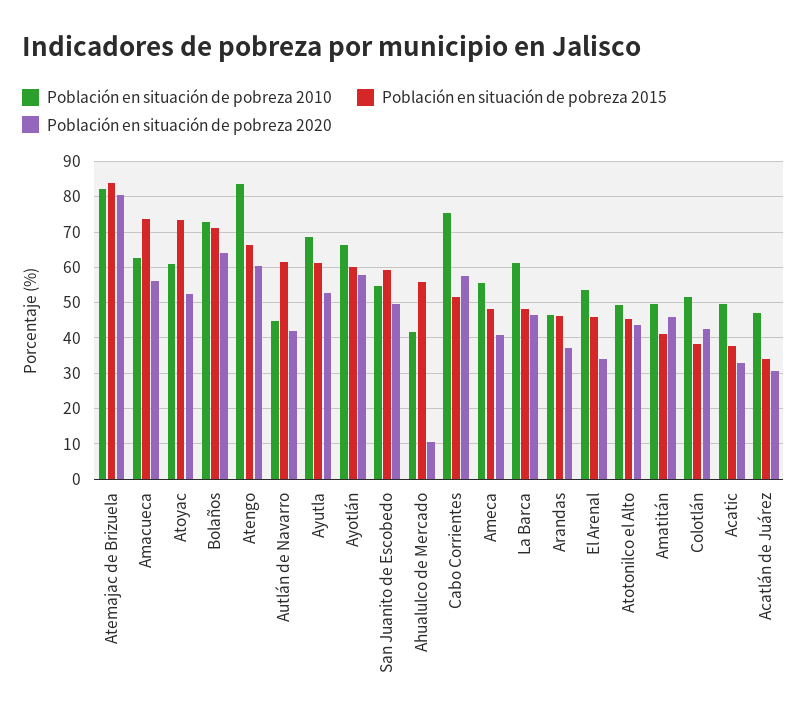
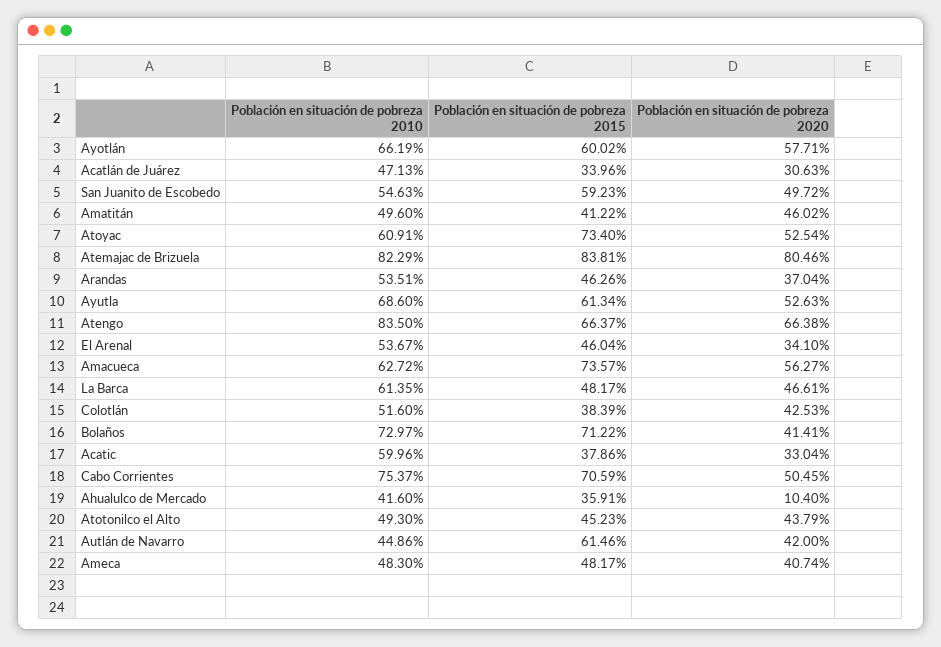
Población en situación de pobreza 2020, Bolaños: 64 -> 41.41
Población en situación de pobreza 2020, Atengo: 60 -> 66.38
Población en situación de pobreza 2015, Ahualulco de Mercado: 56 -> 35.91
Población en situación de pobreza 2015, Cabo Corrientes: 52 -> 70.59
Población en situación de pobreza 2020, Cabo Corrientes: 58 -> 50.45
Población en situación de pobreza 2010, Ameca: 56 -> 48.3
Población en situación de pobreza 2010, Arandas: 46 -> 53.51
Población en situación de pobreza 2010, Acatic: 50 -> 59.96

